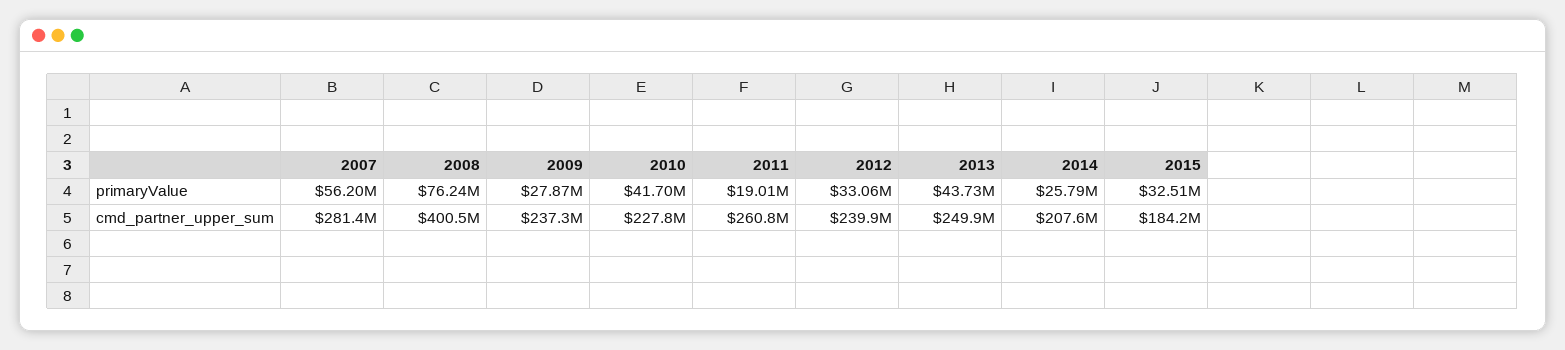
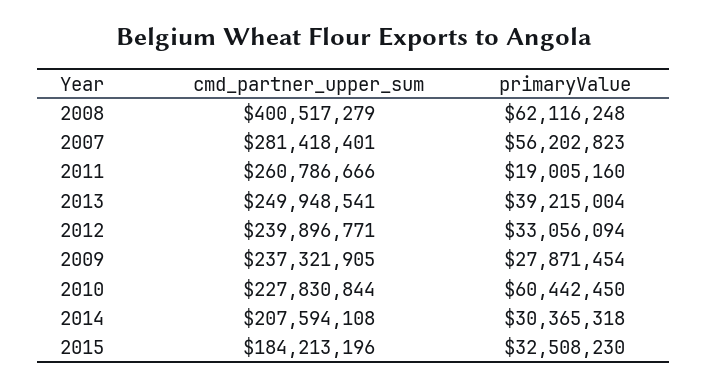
2008, primaryValue: 76240000 -> 62116248
2010, primaryValue: 41700000 -> 60442450
2013, primaryValue: 43730000 -> 39215004
2014, primaryValue: 25790000 -> 30365318

